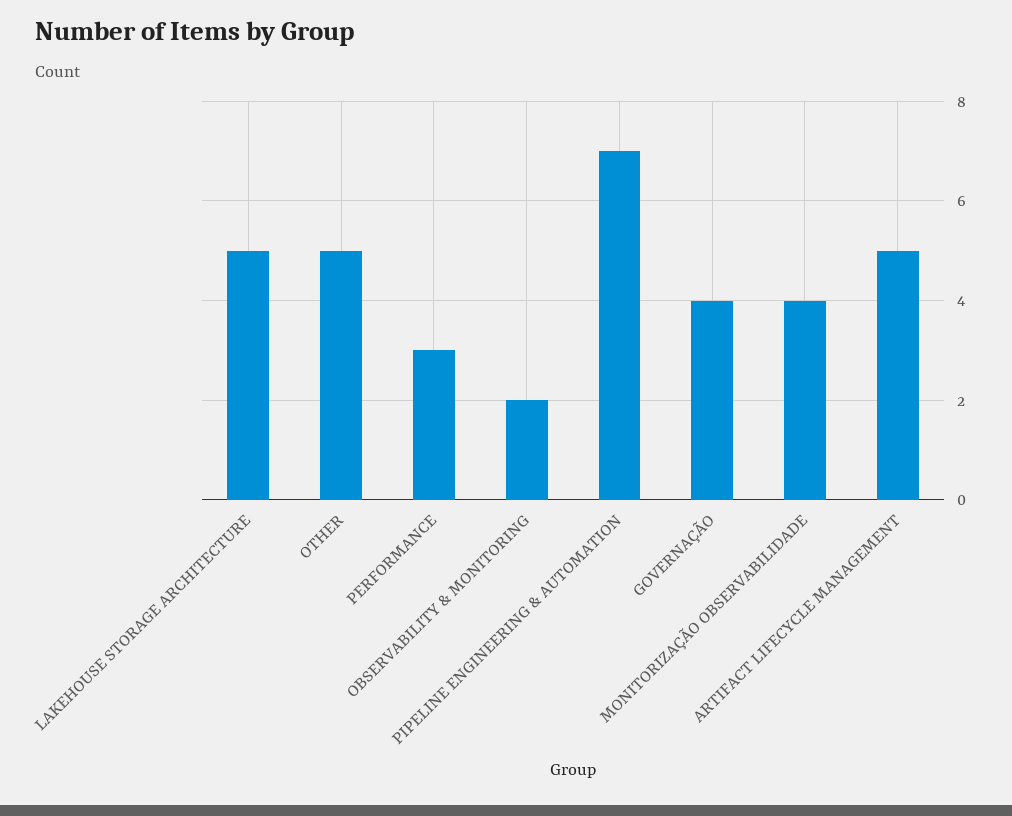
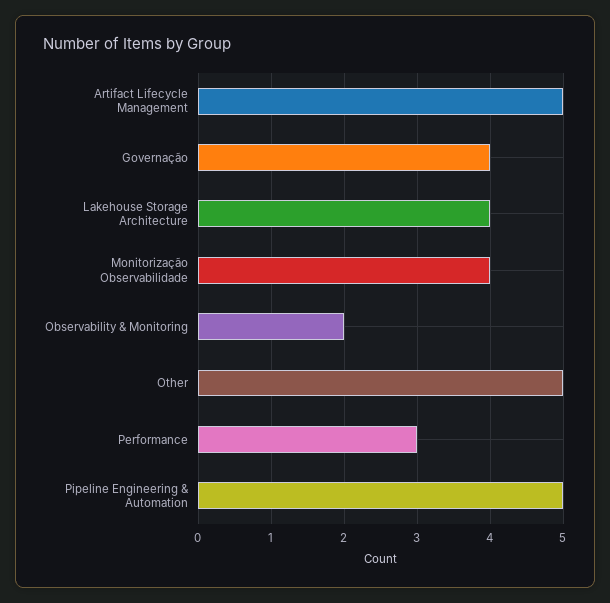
LAKEHOUSE STORAGE ARCHITECTURE: 5 -> 4
PIPELINE ENGINEERING & AUTOMATION: 7 -> 5

